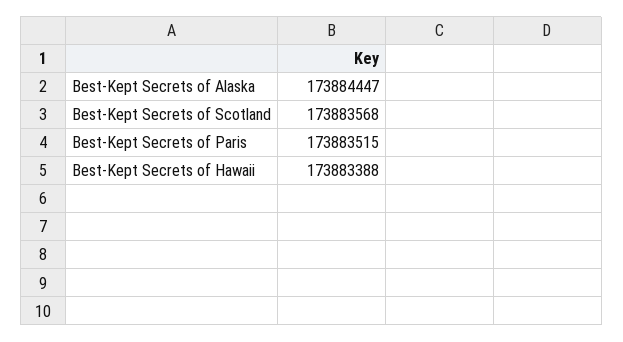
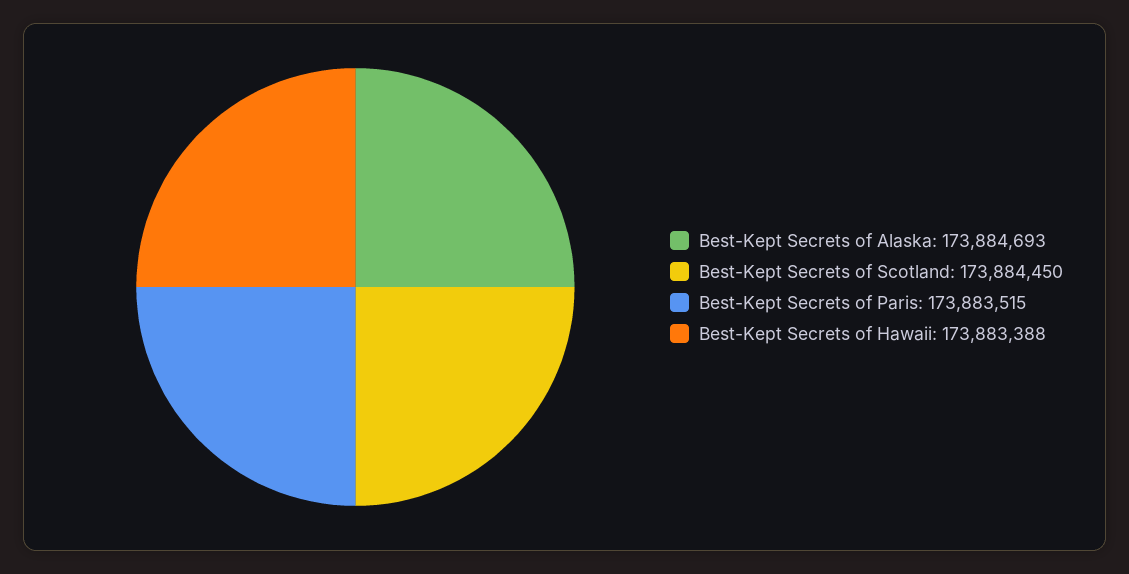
Best-Kept Secrets of Alaska: 173884447 -> 173884693
Best-Kept Secrets of Scotland: 173883568 -> 173884450

